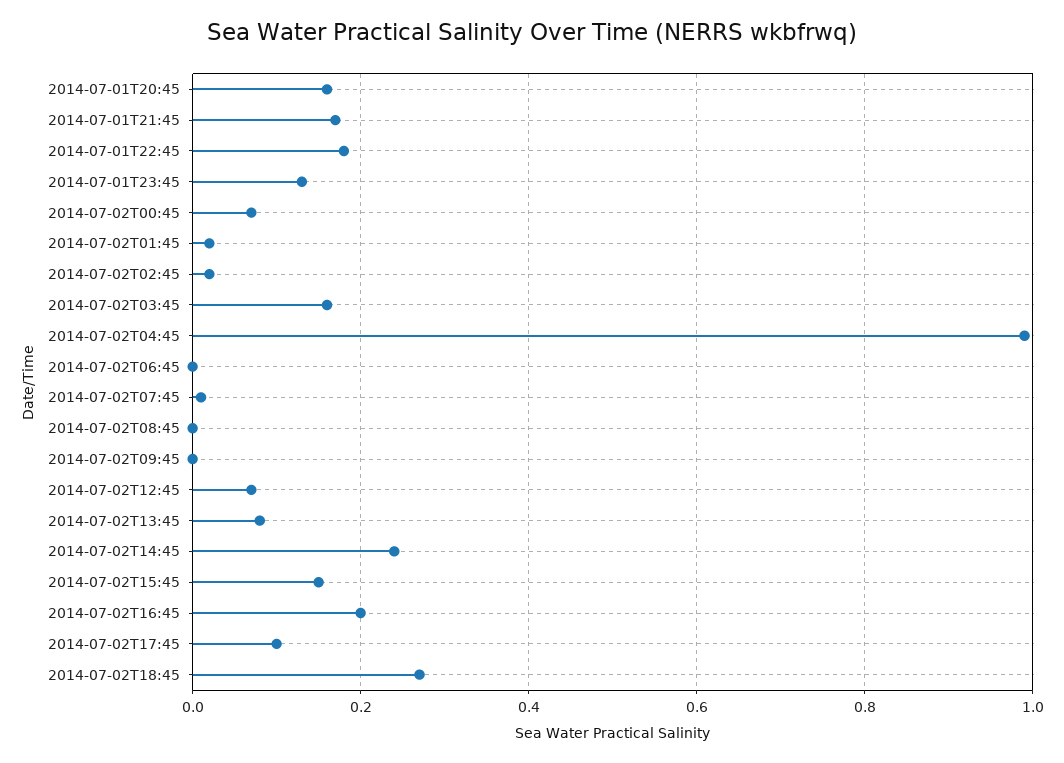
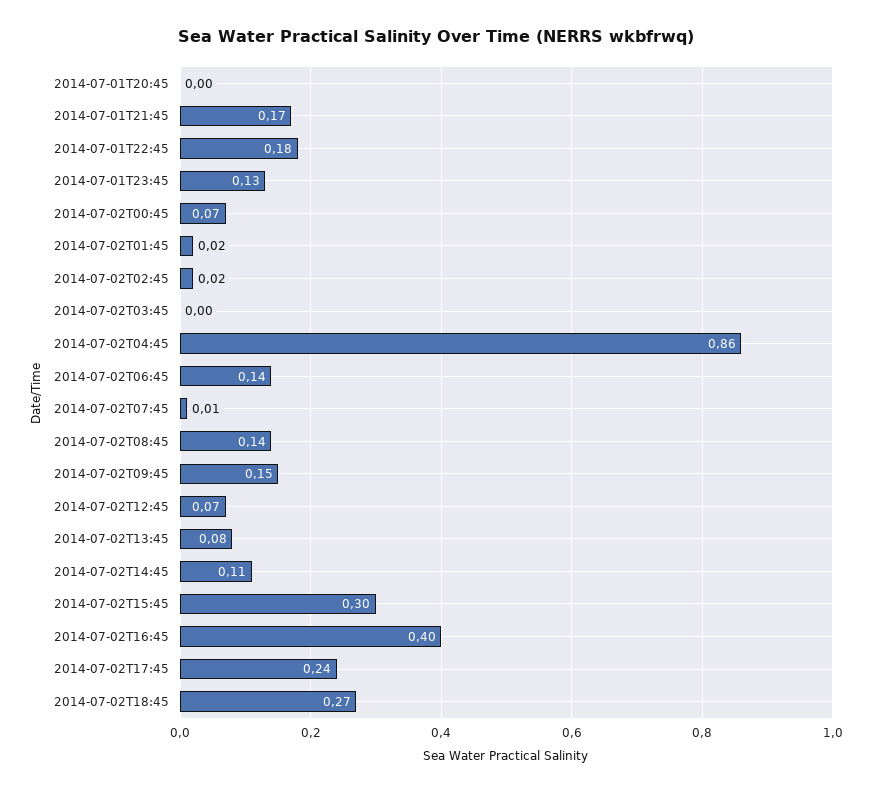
2014-07-01T20:45: 0.15 -> 0
2014-07-02T03:45: 0.15 -> 0
2014-07-02T04:45: 1 -> 0.86
2014-07-02T06:45: 0 -> 0.14
2014-07-02T08:45: 0 -> 0.14
2014-07-02T09:45: 0 -> 0.15
2014-07-02T14:45: 0.25 -> 0.11
2014-07-02T15:45: 0.15 -> 0.3
2014-07-02T16:45: 0.2 -> 0.4
2014-07-02T17:45: 0.1 -> 0.24

